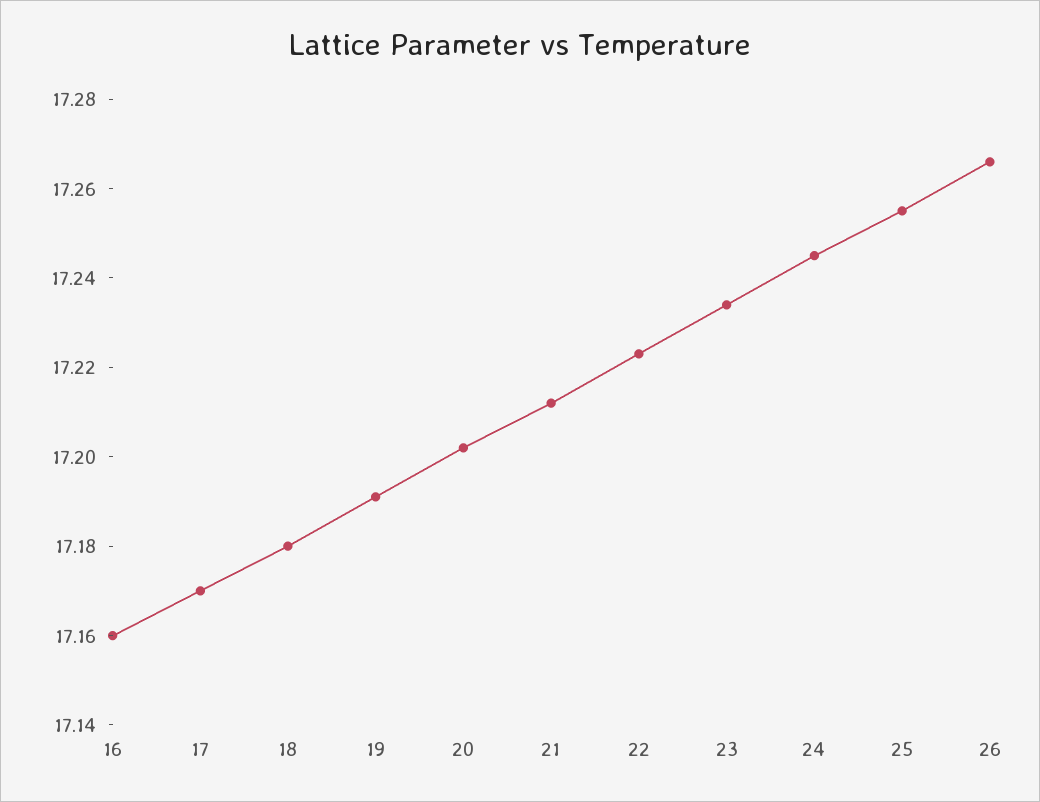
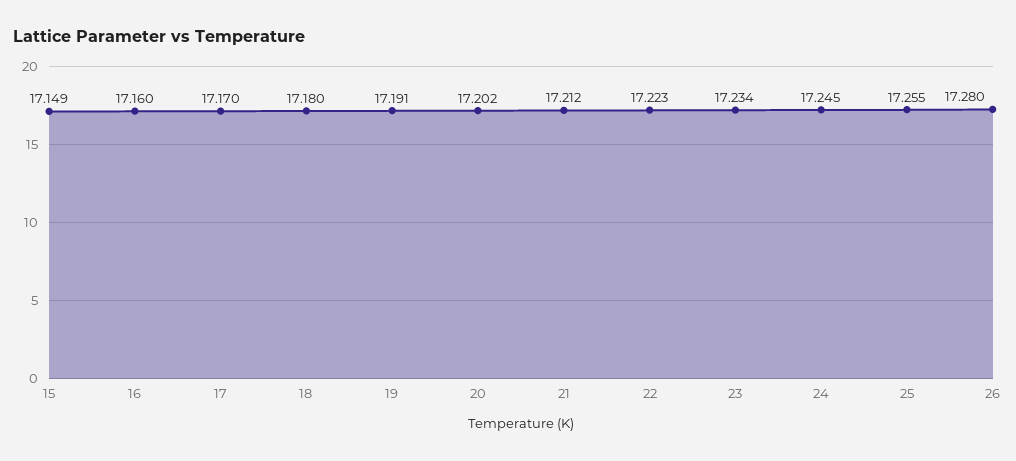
26: 17.265 -> 17.28
15: none -> 17.149

